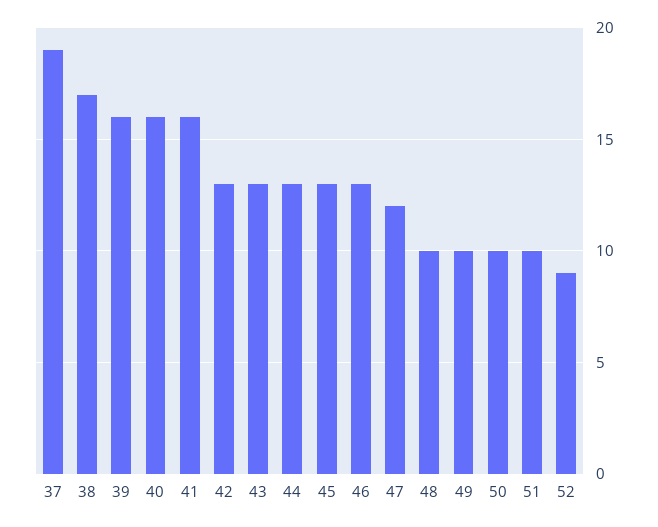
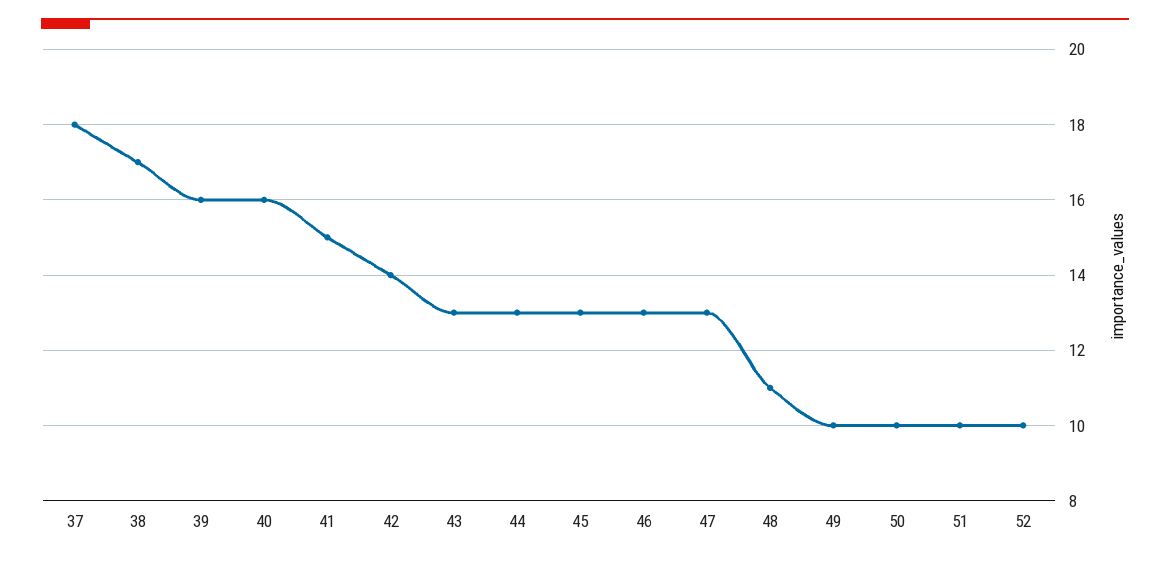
37: 19 -> 18
41: 16 -> 15
42: 13 -> 14
47: 12 -> 13
48: 10 -> 11
52: 9 -> 10

